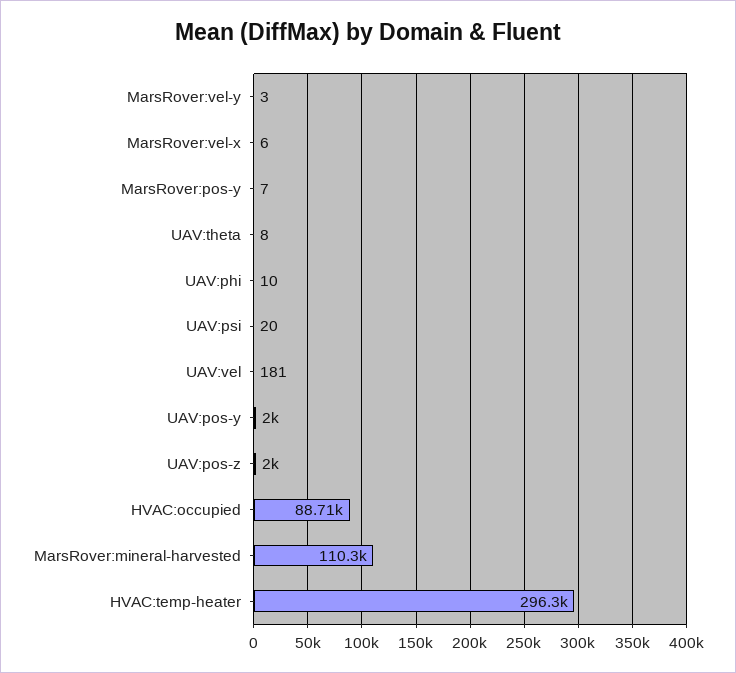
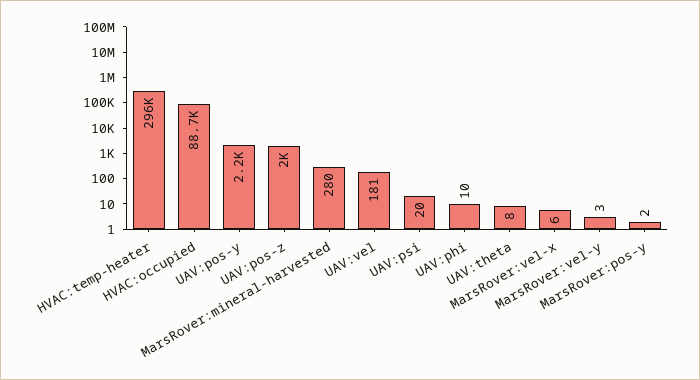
MarsRover:pos-y: 7 -> 2
UAV:pos-y: 2000 -> 2200
MarsRover:mineral-harvested: 110300 -> 280

